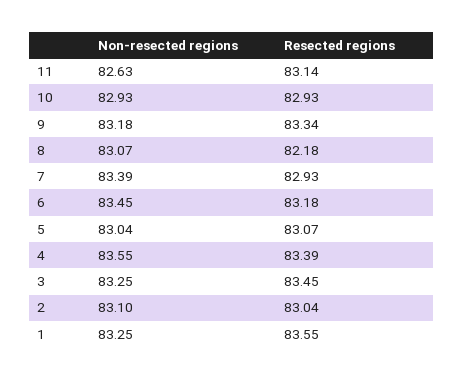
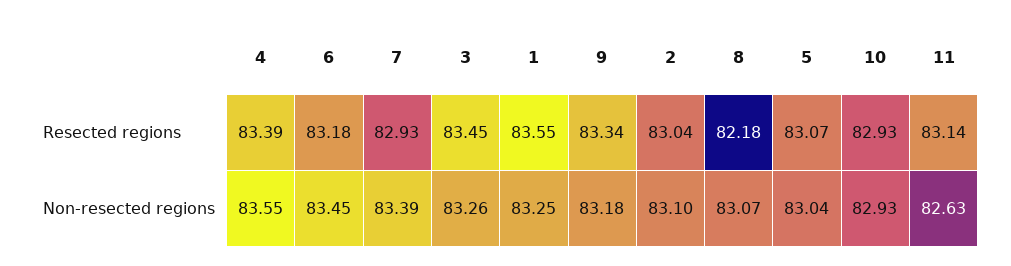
Non-resected regions, 3: 83.25 -> 83.26

